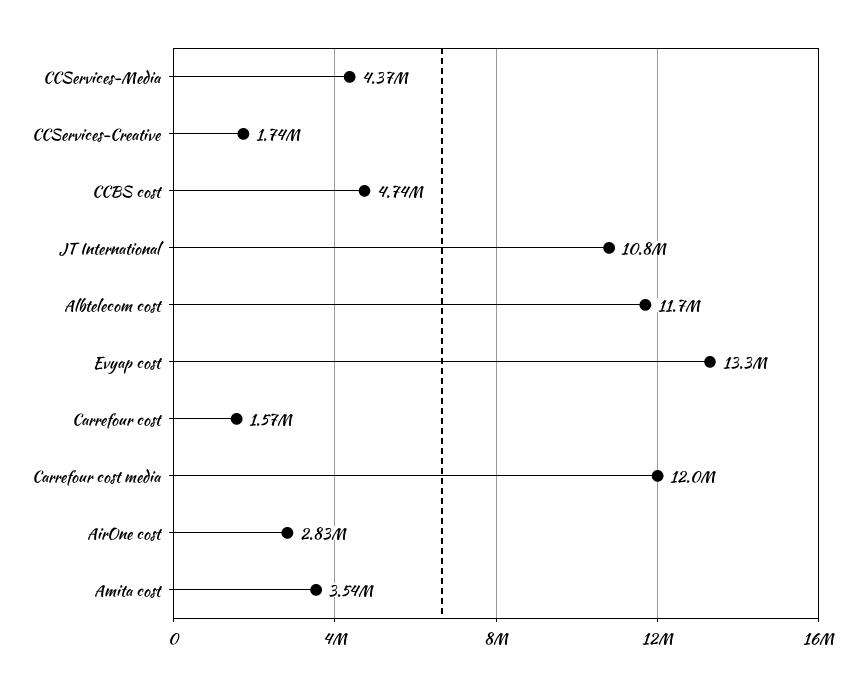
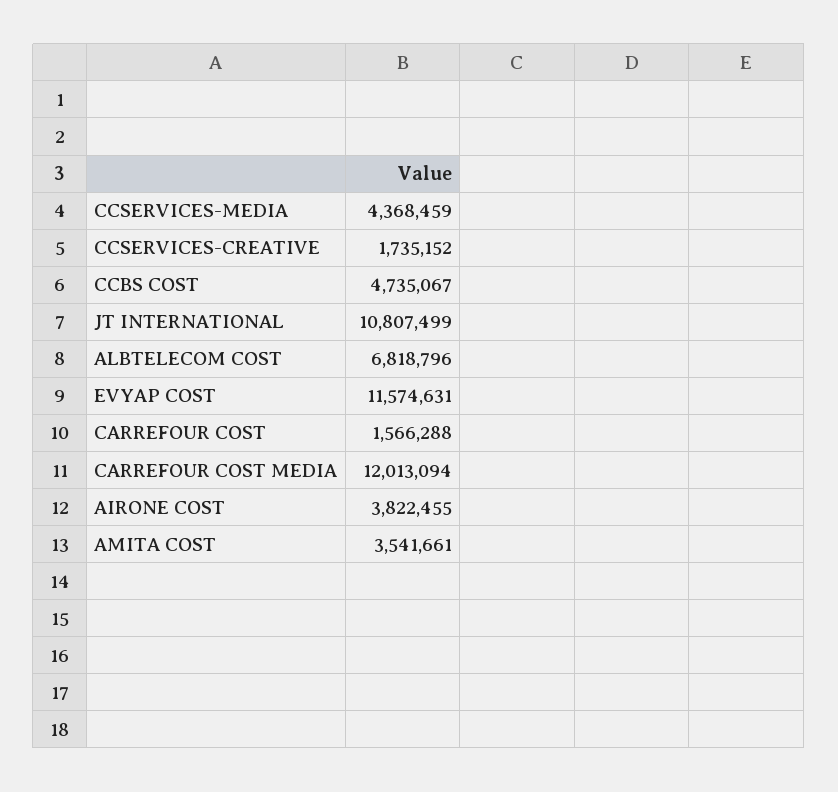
Albtelecom cost: 11700000 -> 6818796
Evyap cost: 13300000 -> 11574631
AirOne cost: 2830000 -> 3822455

